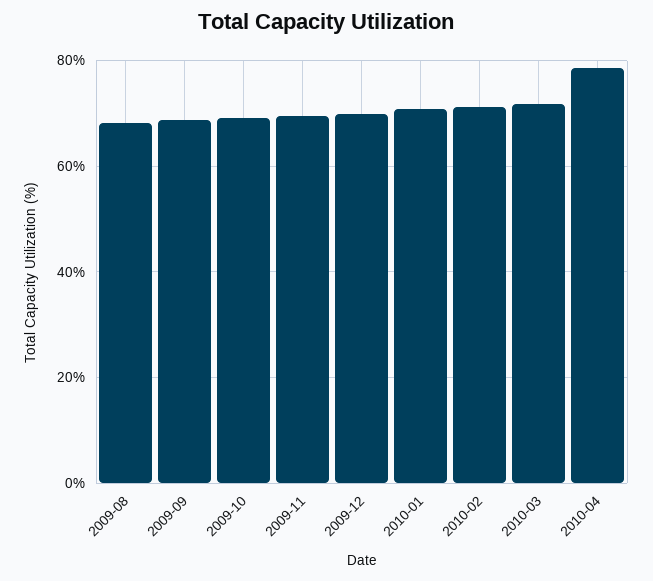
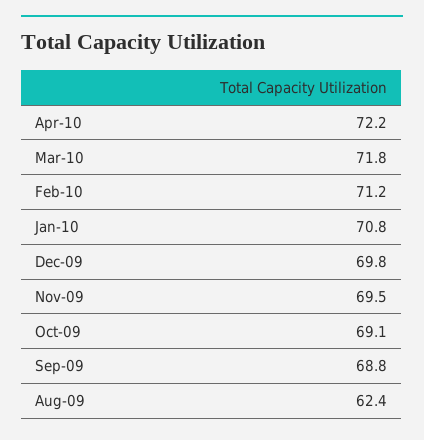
2009-08: 68 -> 62.4
2010-04: 78 -> 72.2

